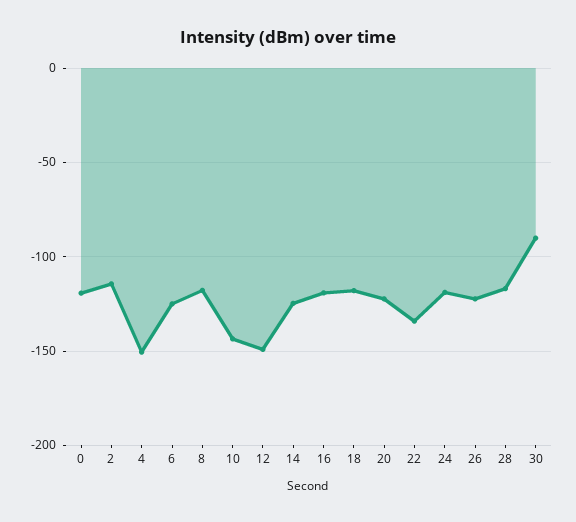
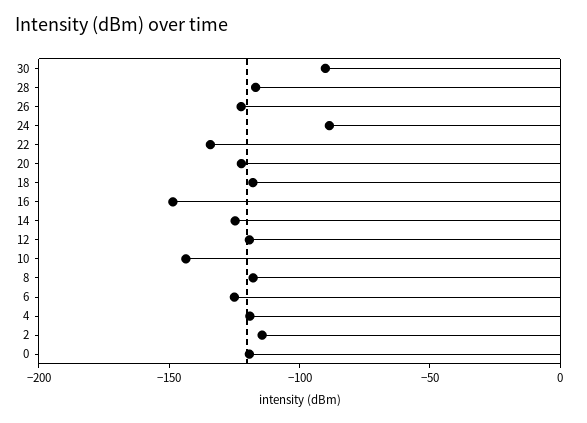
4: -150 -> -120
12: -150 -> -120
16: -120 -> -150
24: -120 -> -90

